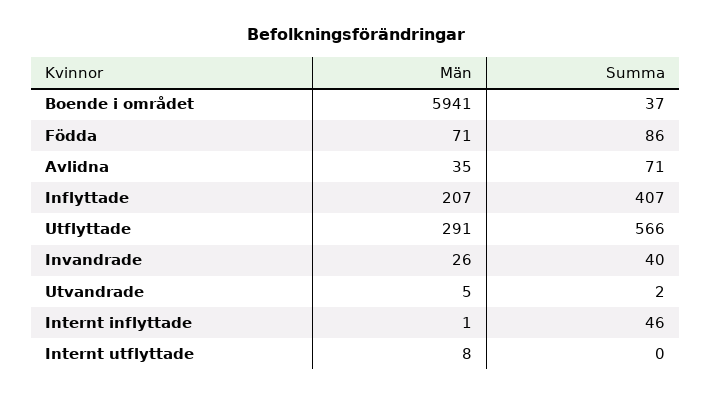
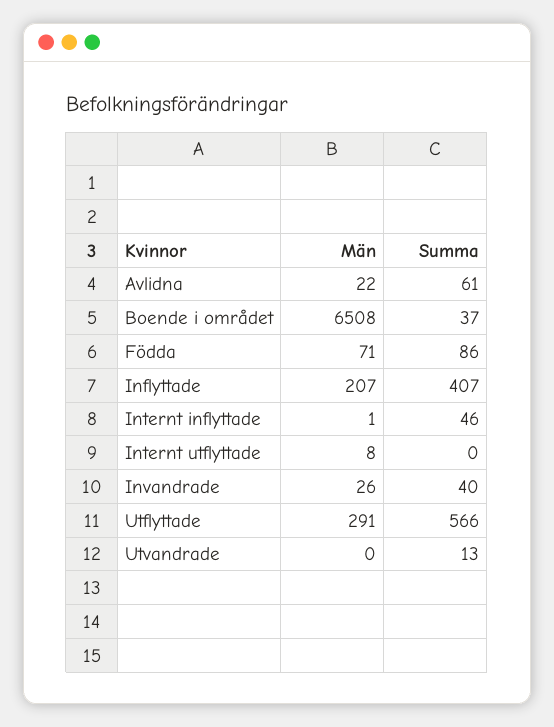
Män, Boende i området: 5941 -> 6508
Män, Avlidna: 35 -> 22
Summa, Avlidna: 71 -> 61
Män, Utvandrade: 5 -> 0
Summa, Utvandrade: 2 -> 13

